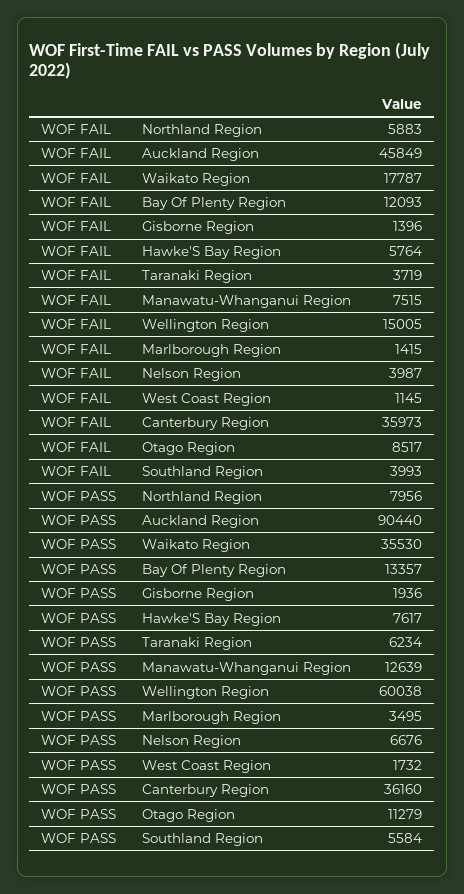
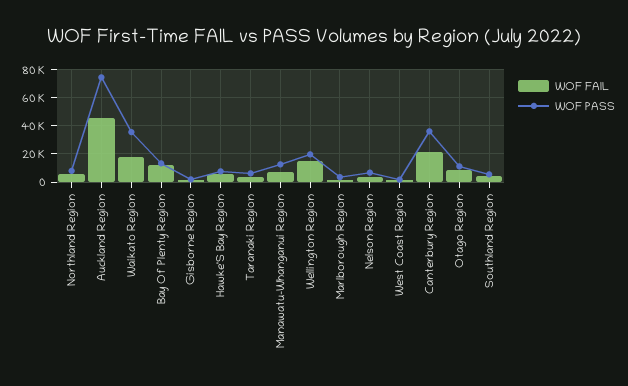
WOF FAIL, Canterbury Region: 35973 -> 20000
WOF PASS, Auckland Region: 90440 -> 75000
WOF PASS, Wellington Region: 60038 -> 20000

